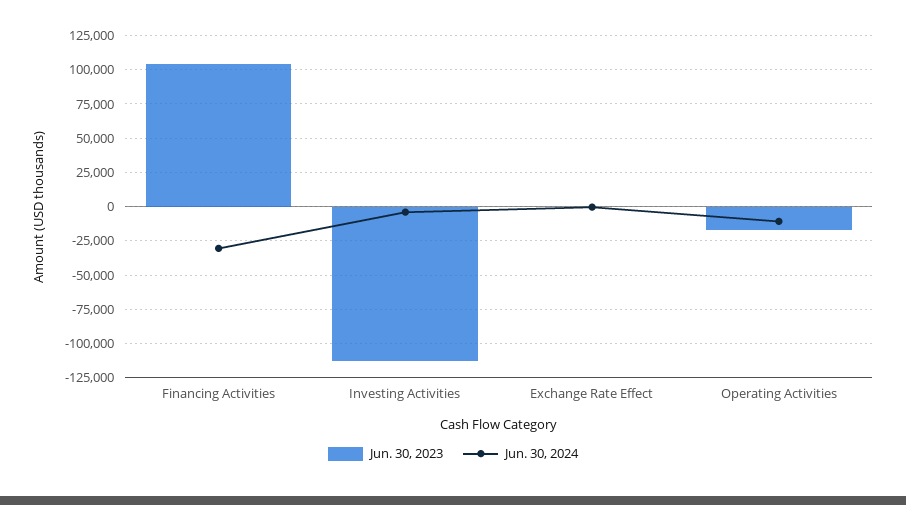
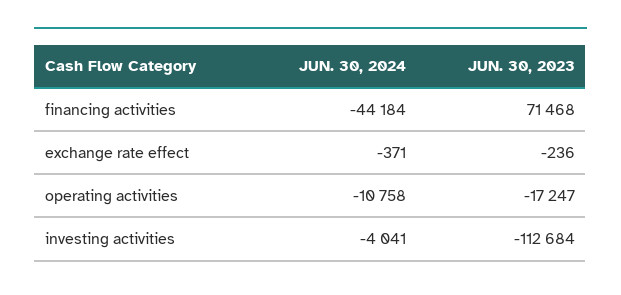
Jun. 30, 2023, Financing Activities: 105000 -> 71468
Jun. 30, 2024, Financing Activities: -30000 -> -44184

